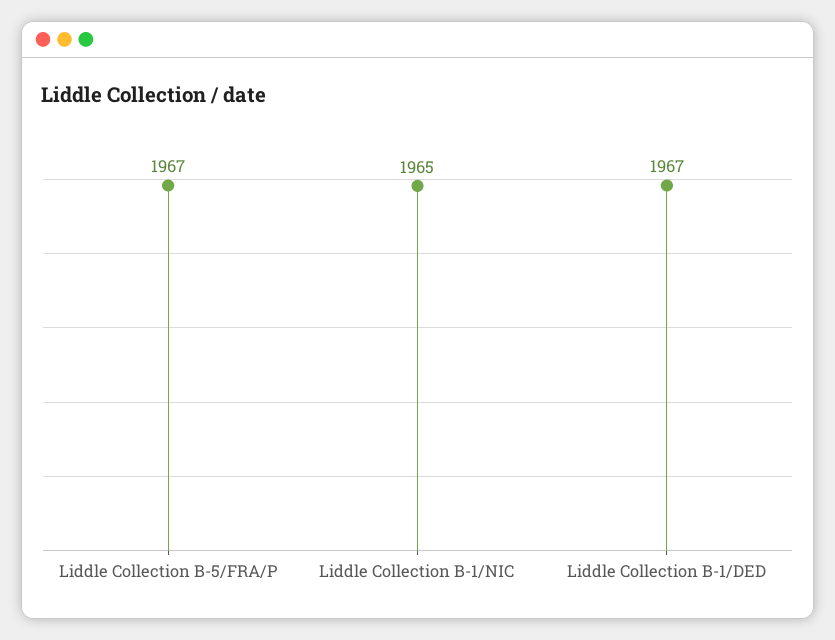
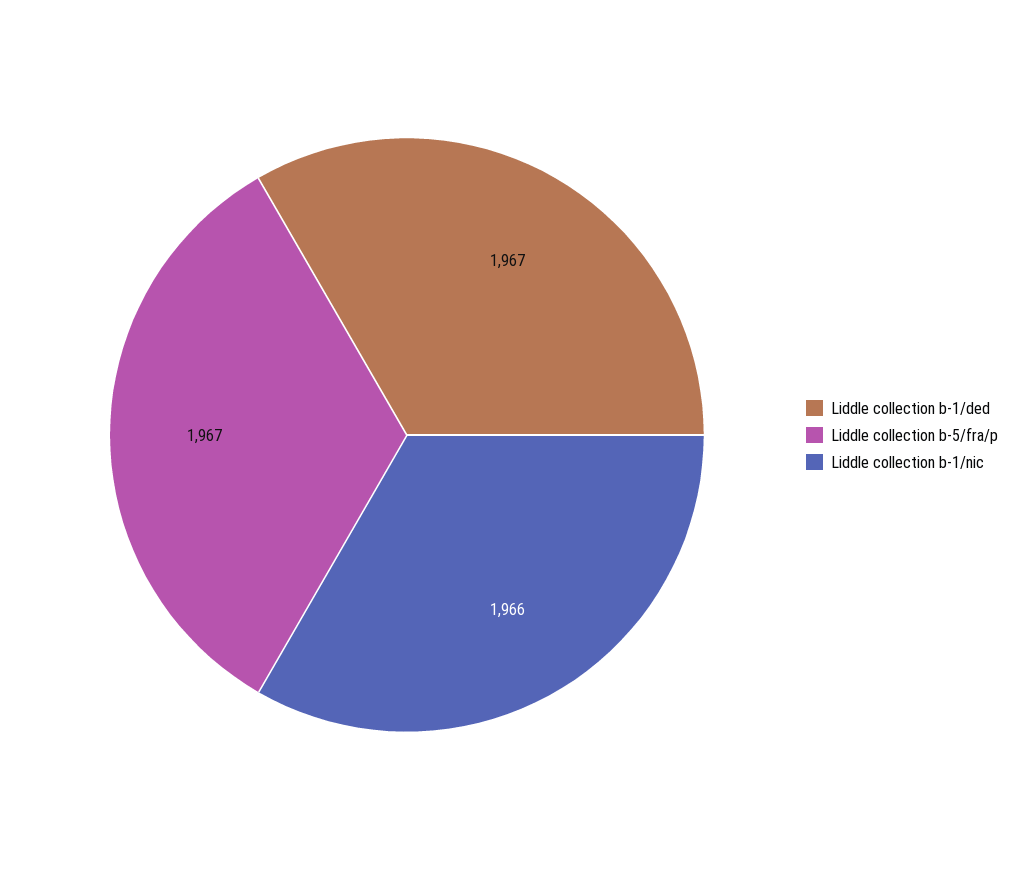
Liddle Collection B-1/NIC: 1965 -> 1966

